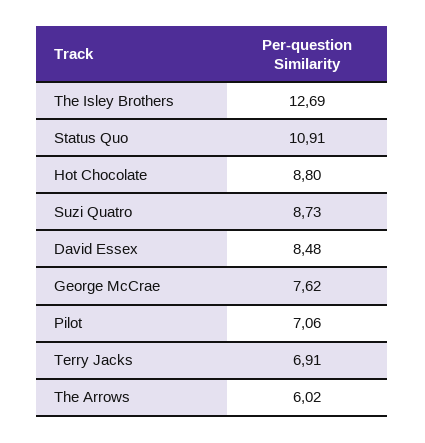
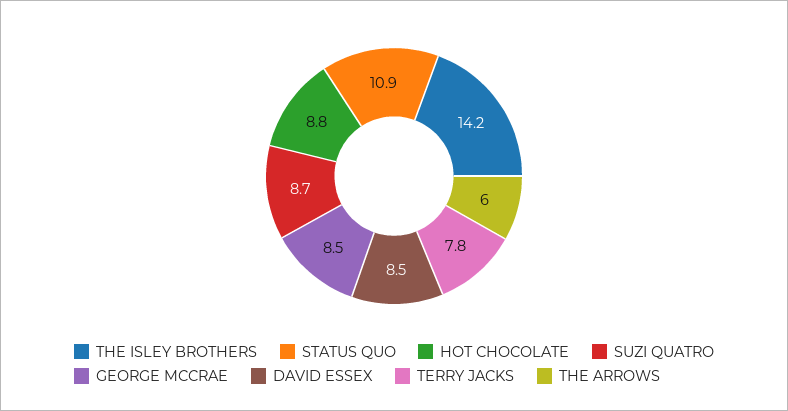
The Isley Brothers: 12.69 -> 14.2
George McCrae: 7.62 -> 8.5
Pilot: 7.06 -> none
Terry Jacks: 6.91 -> 7.8

